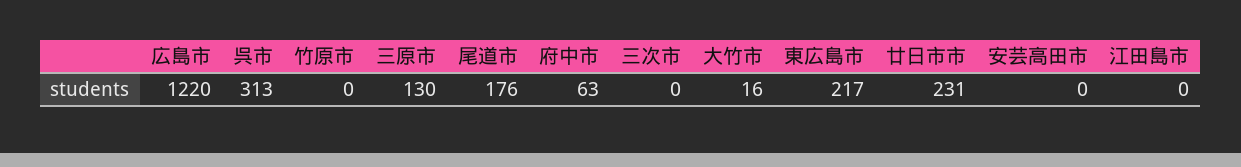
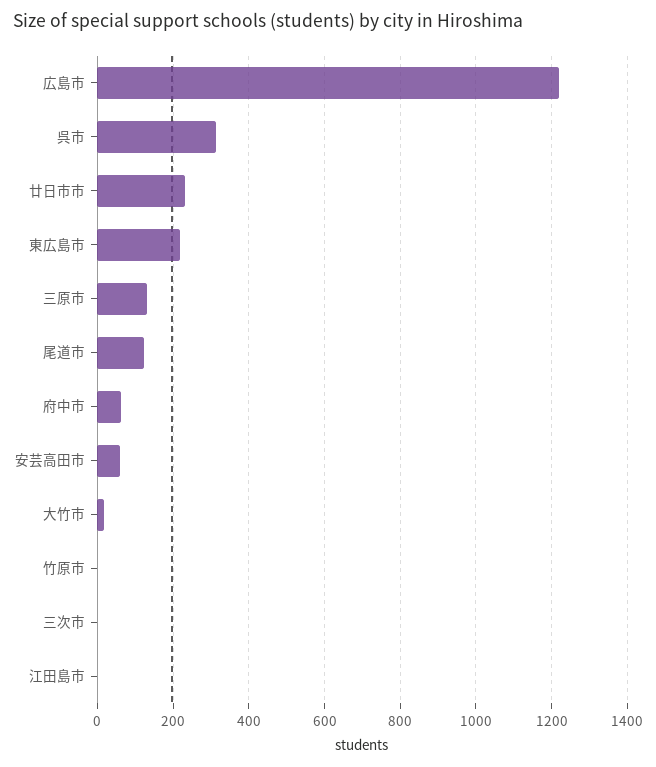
尾道市: 176 -> 120
安芸高田市: 0 -> 60

